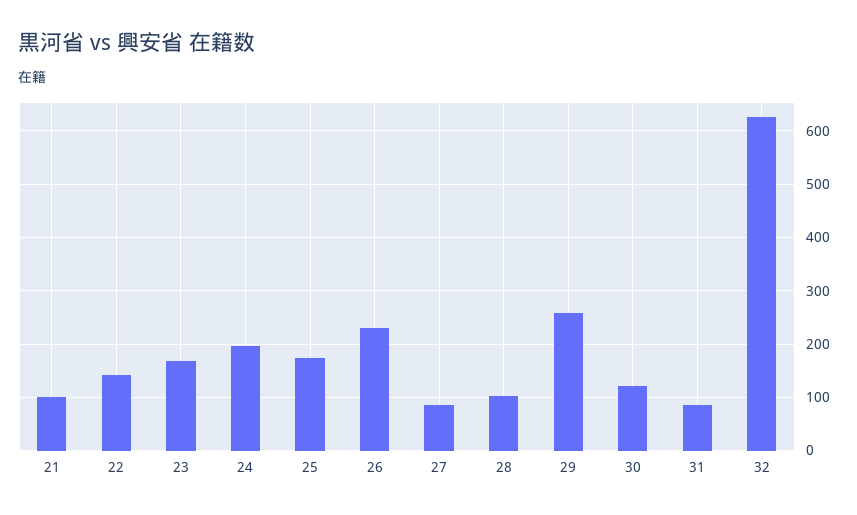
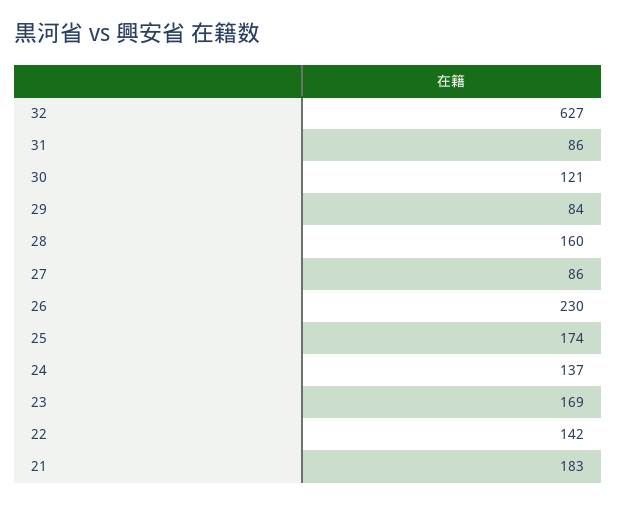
21: 100 -> 183
24: 200 -> 137
28: 100 -> 160
29: 260 -> 84

